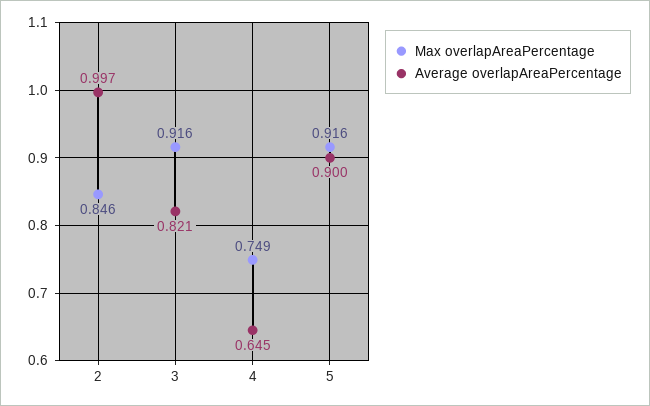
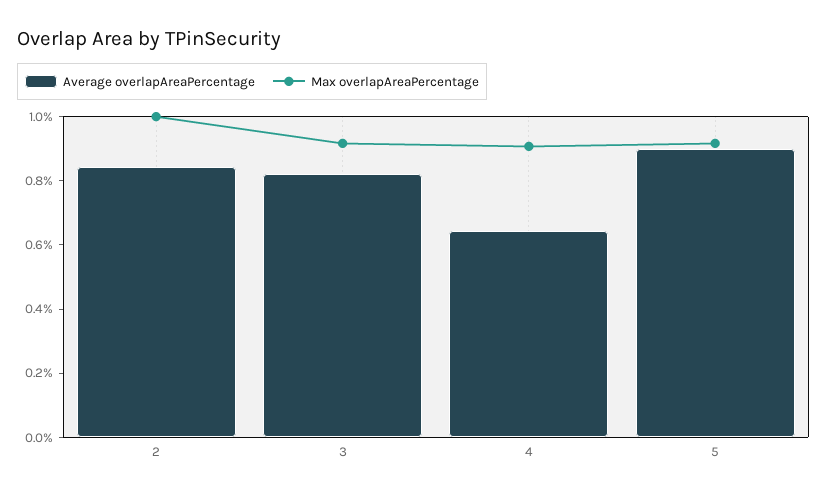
Max overlapAreaPercentage, 2: 0.846 -> 1
Average overlapAreaPercentage, 2: 0.997 -> 0.85
Max overlapAreaPercentage, 4: 0.749 -> 0.9

